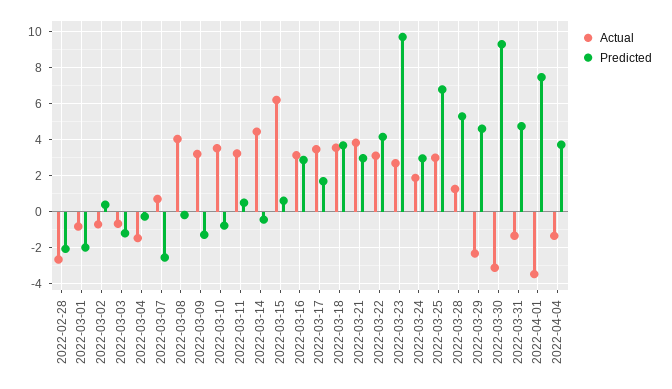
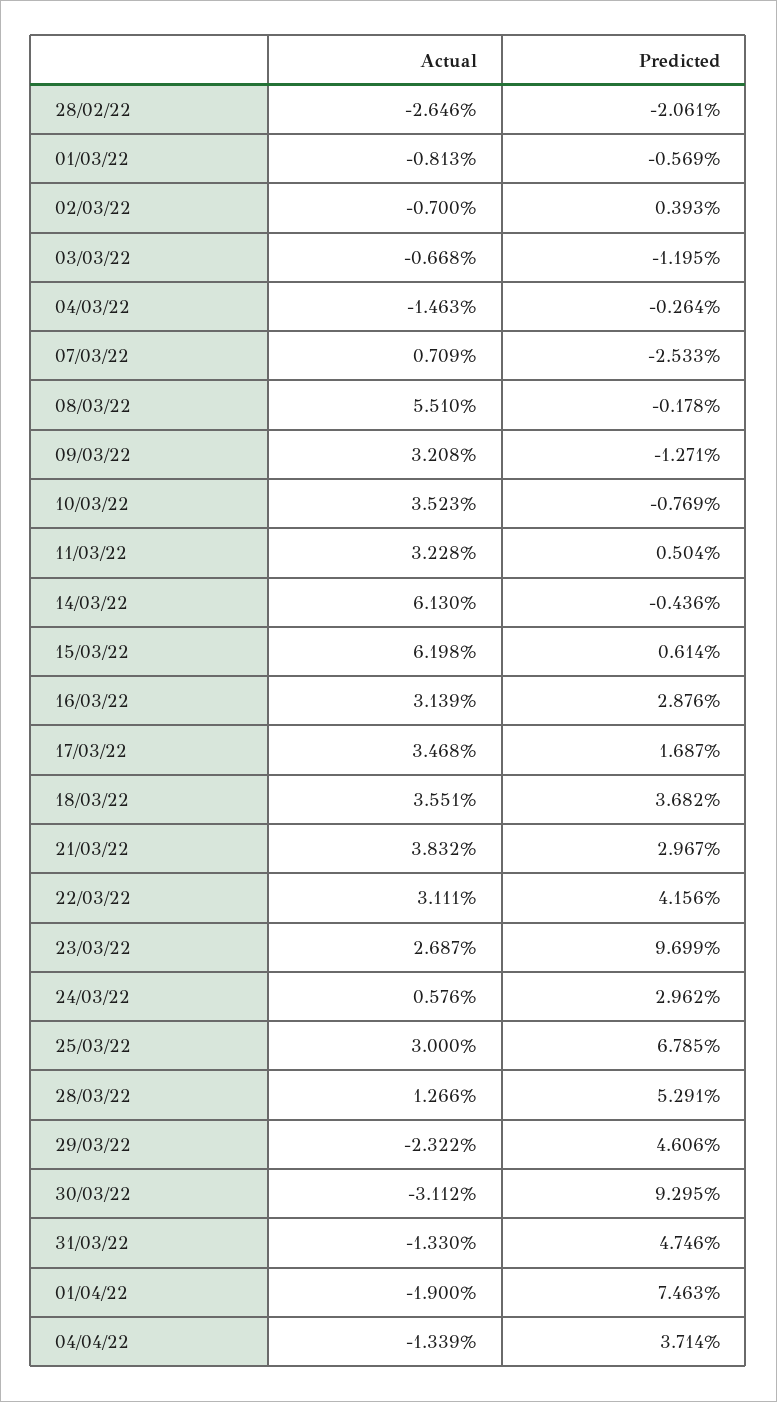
Predicted, 2022-03-01: -2 -> -0.569
Actual, 2022-03-08: 4 -> 5.51
Actual, 2022-03-14: 4.5 -> 6.13
Actual, 2022-03-24: 2 -> 0.576
Actual, 2022-04-01: -3.5 -> -1.9

